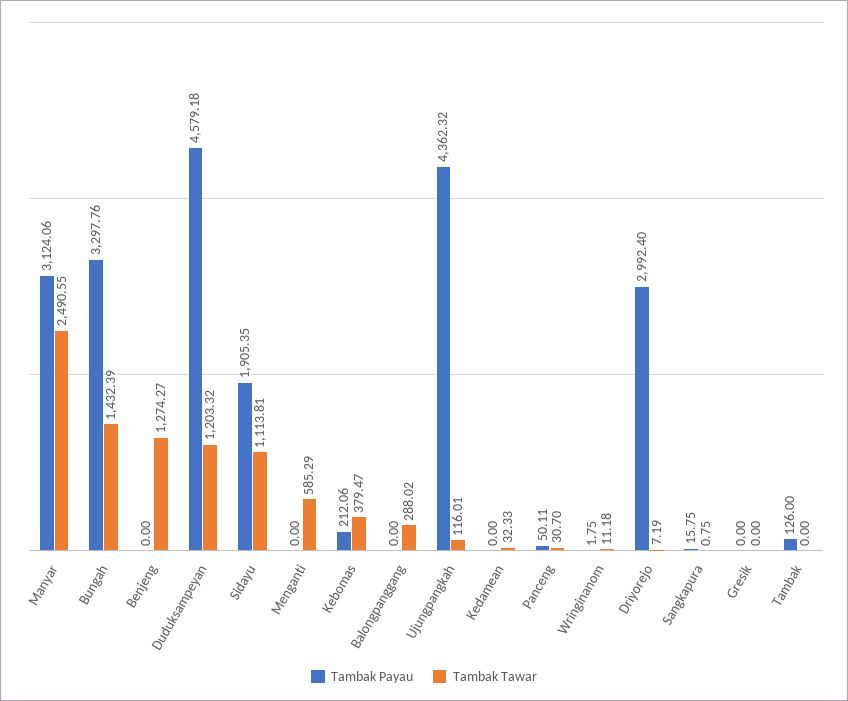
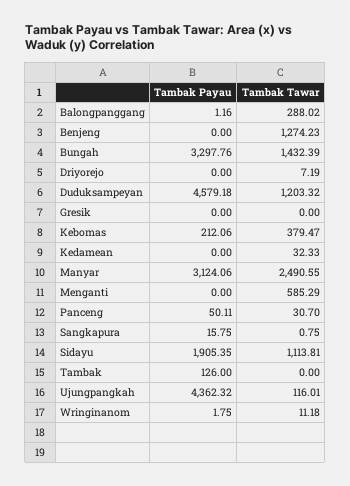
Tambak Tawar, Benjeng: 1274.27 -> 1274.23
Tambak Payau, Balongpanggang: 0 -> 1.16
Tambak Payau, Driyorejo: 2992.4 -> 0

